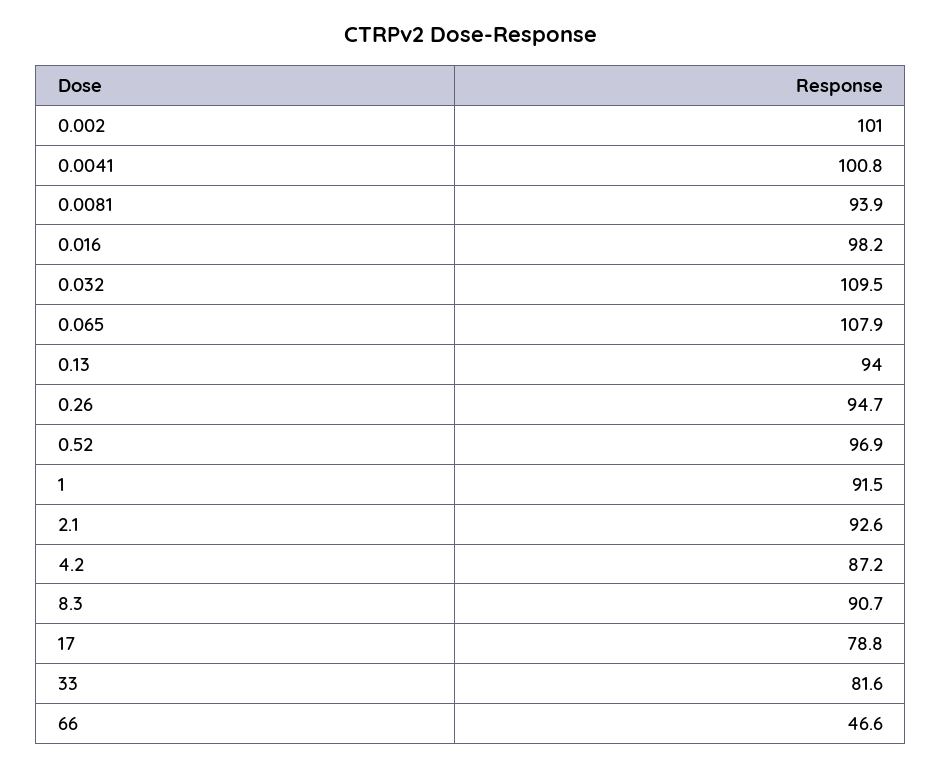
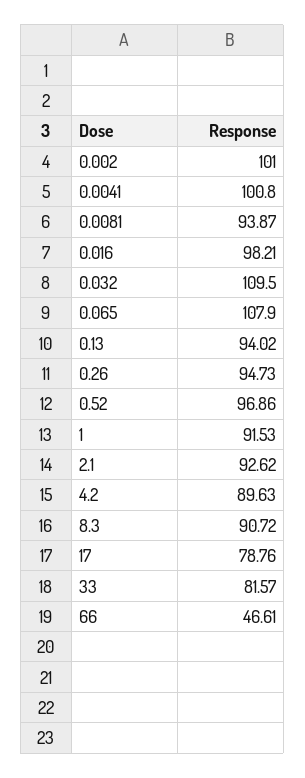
4.2: 87.2 -> 89.63

